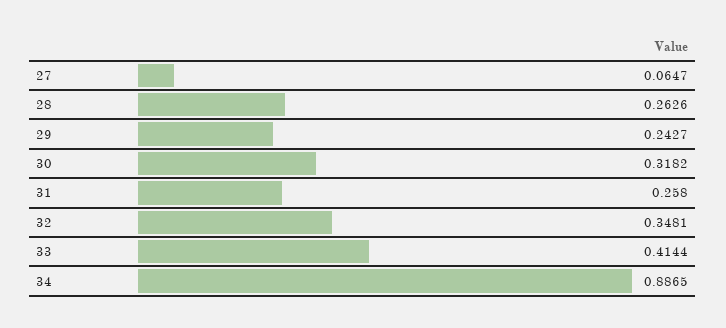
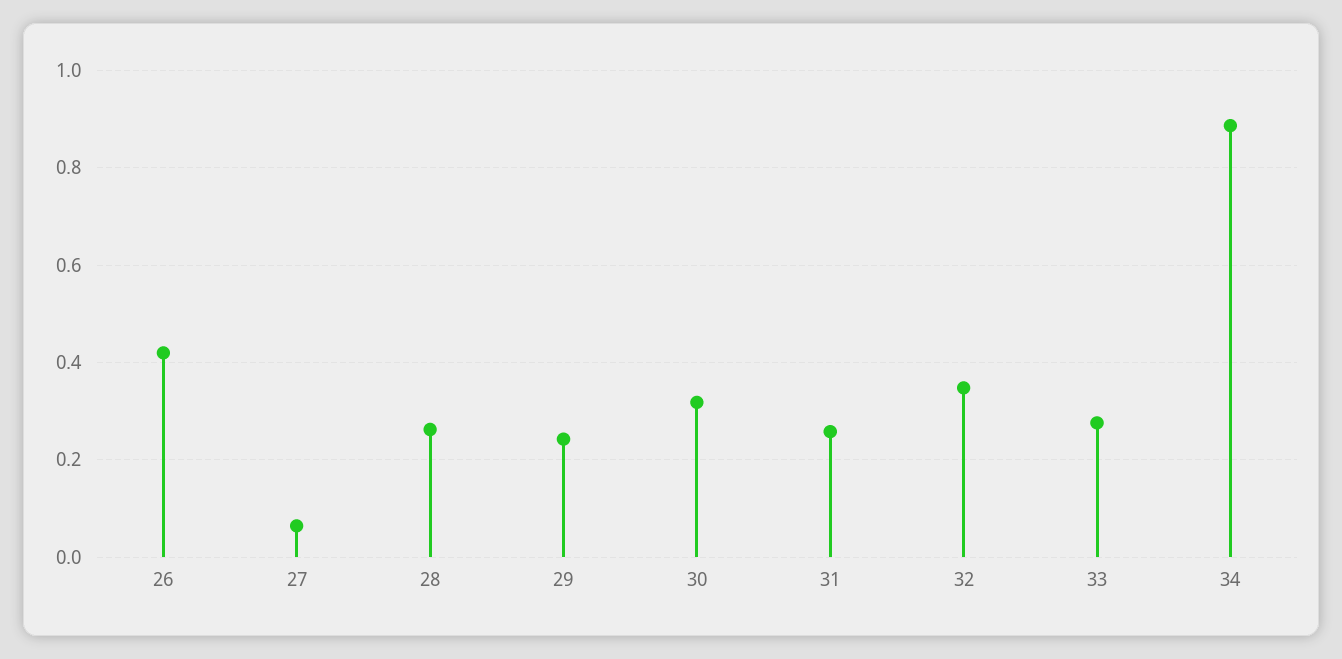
33: 0.4144 -> 0.28
26: none -> 0.42

